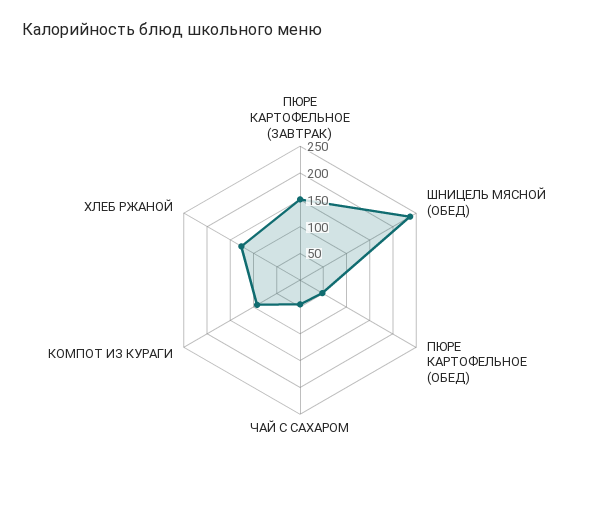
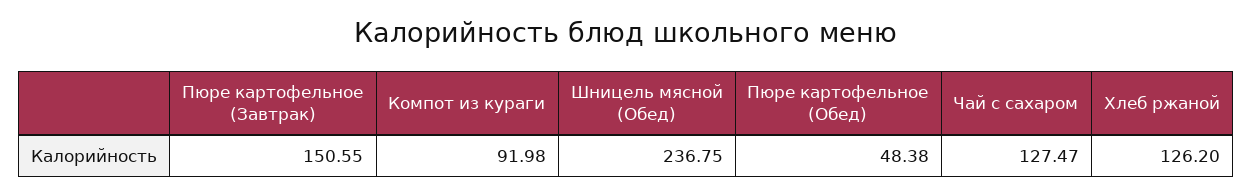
ЧАЙ С САХАРОМ: 50 -> 127.47

